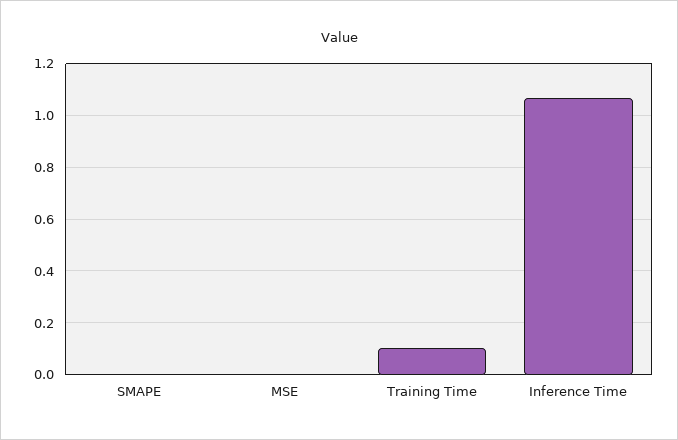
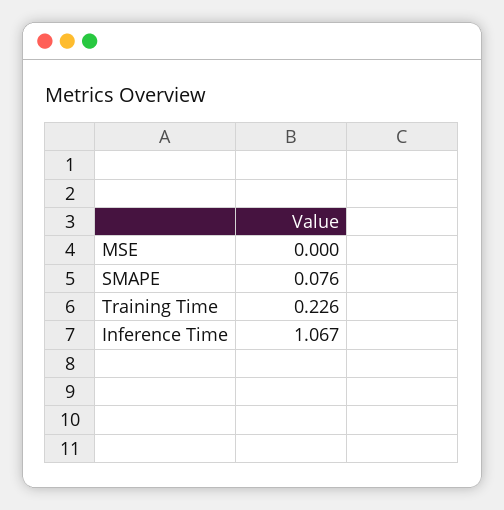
SMAPE: 0 -> 0.076
Training Time: 0.1 -> 0.226

